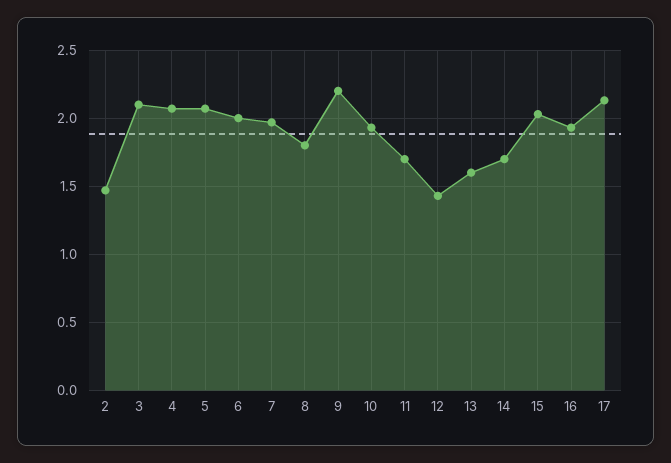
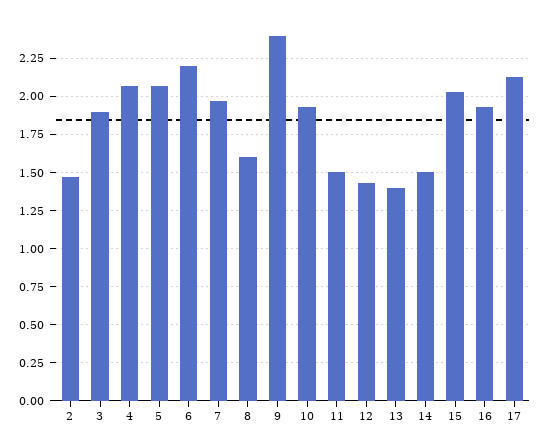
3: 2.1 -> 1.9
6: 2 -> 2.2
8: 1.8 -> 1.6
9: 2.2 -> 2.4
11: 1.7 -> 1.5
13: 1.6 -> 1.4
14: 1.7 -> 1.5

